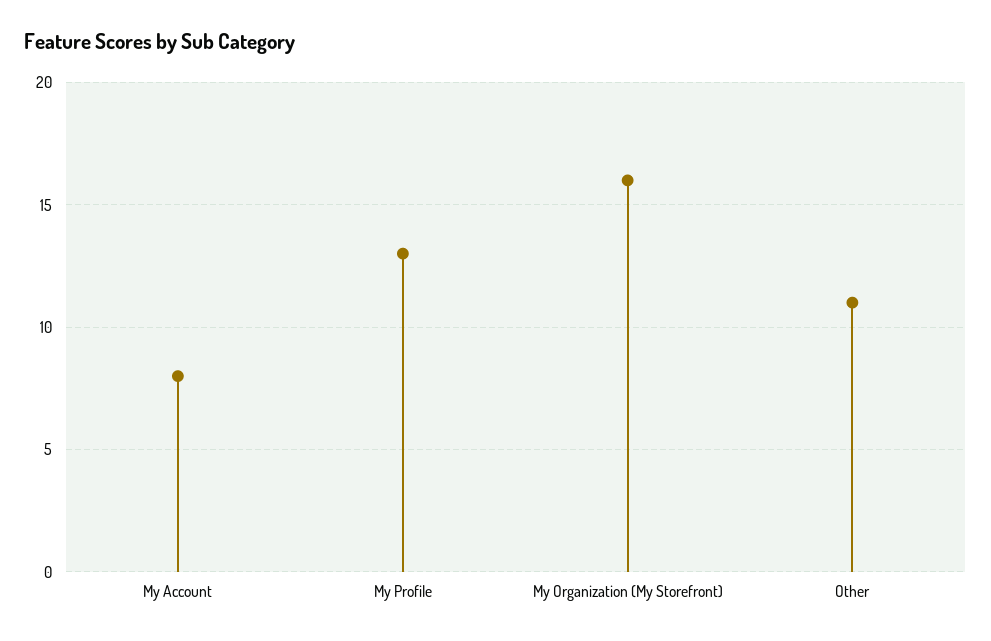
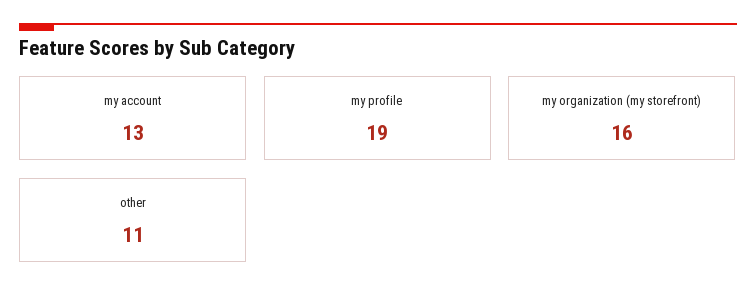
My Account: 8 -> 13
My Profile: 13 -> 19

